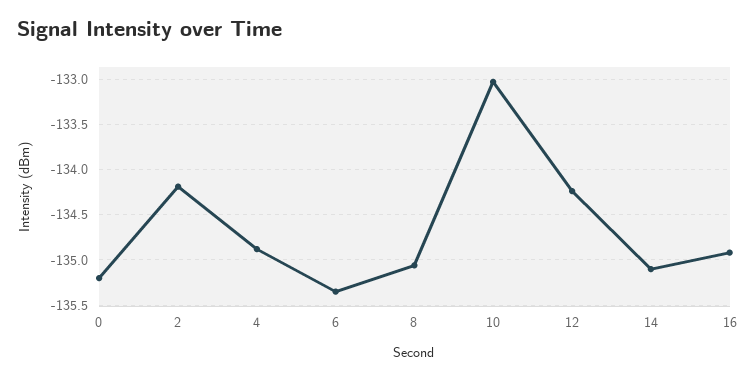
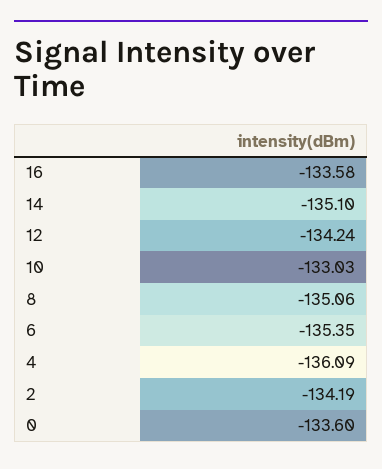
0: -135.2 -> -133.6
4: -134.9 -> -136.09
16: -134.9 -> -133.58

